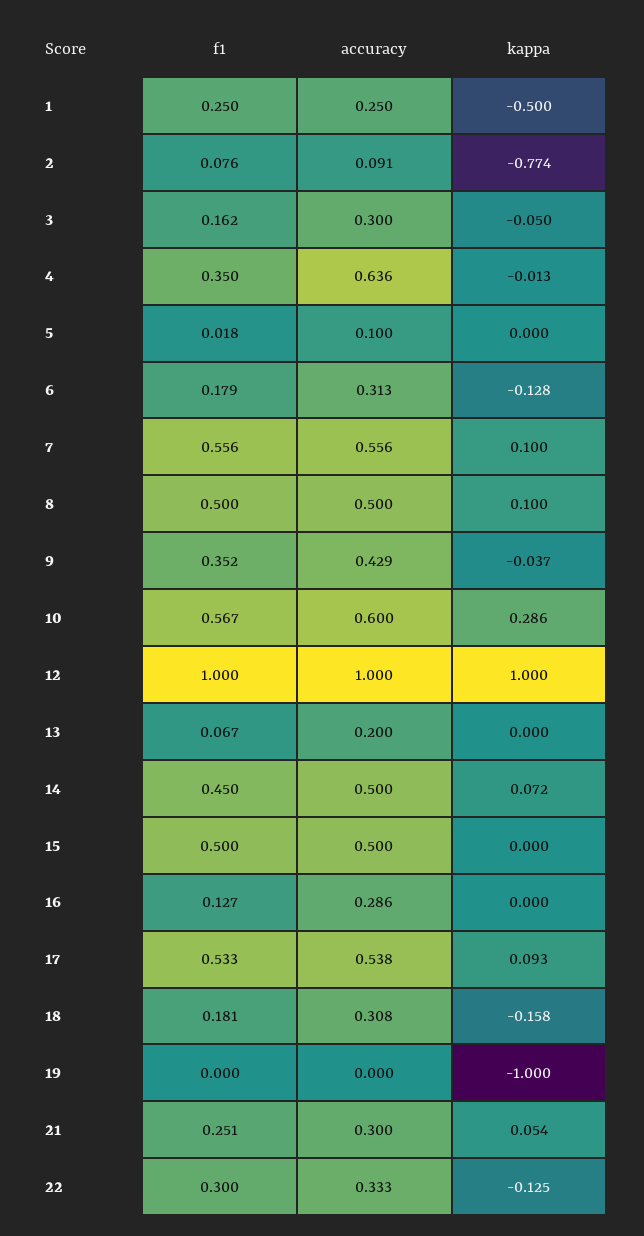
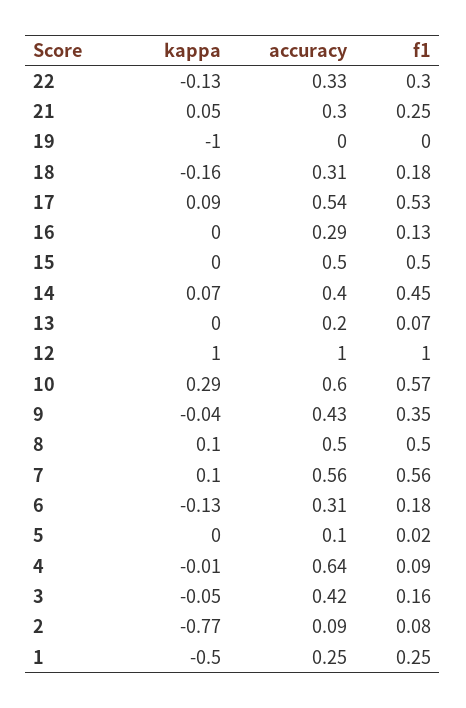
accuracy, 3: 0.3 -> 0.42
f1, 4: 0.35 -> 0.09
accuracy, 14: 0.5 -> 0.4

